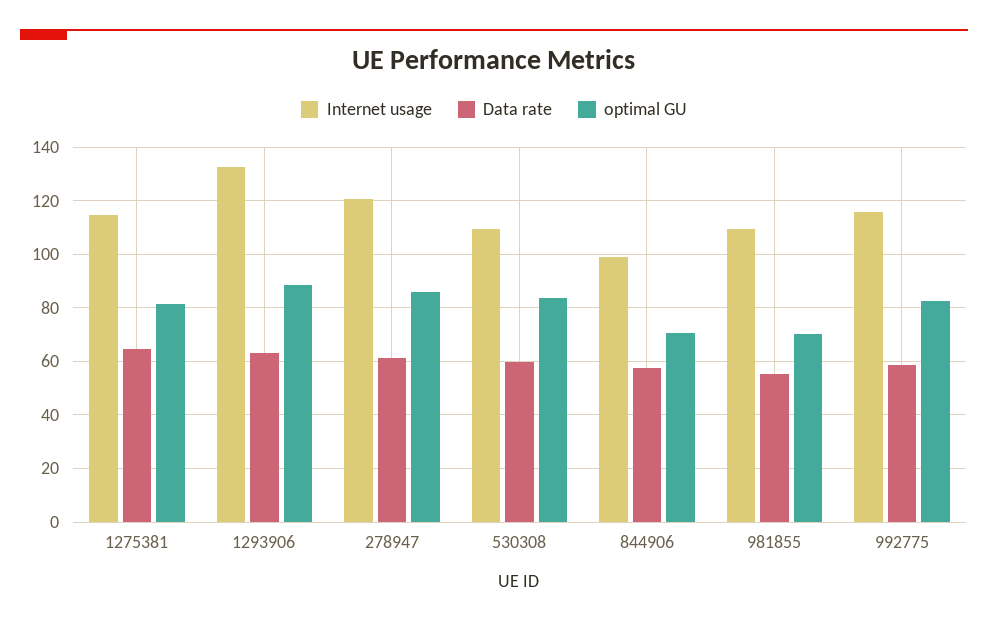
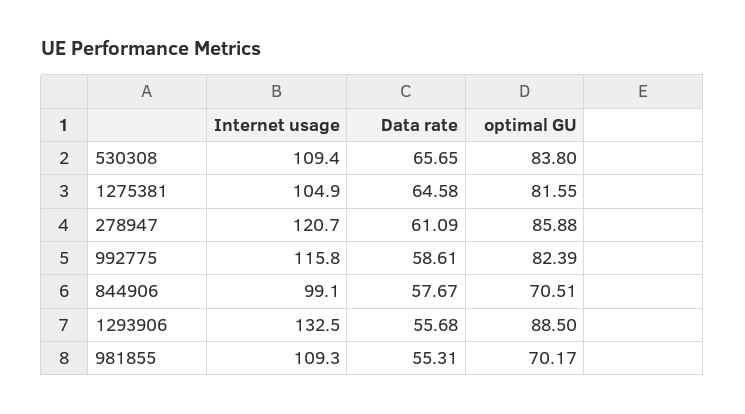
Internet usage, 1275381: 115 -> 104.9
Data rate, 1293906: 62.5 -> 55.68
Data rate, 530308: 60 -> 65.65

